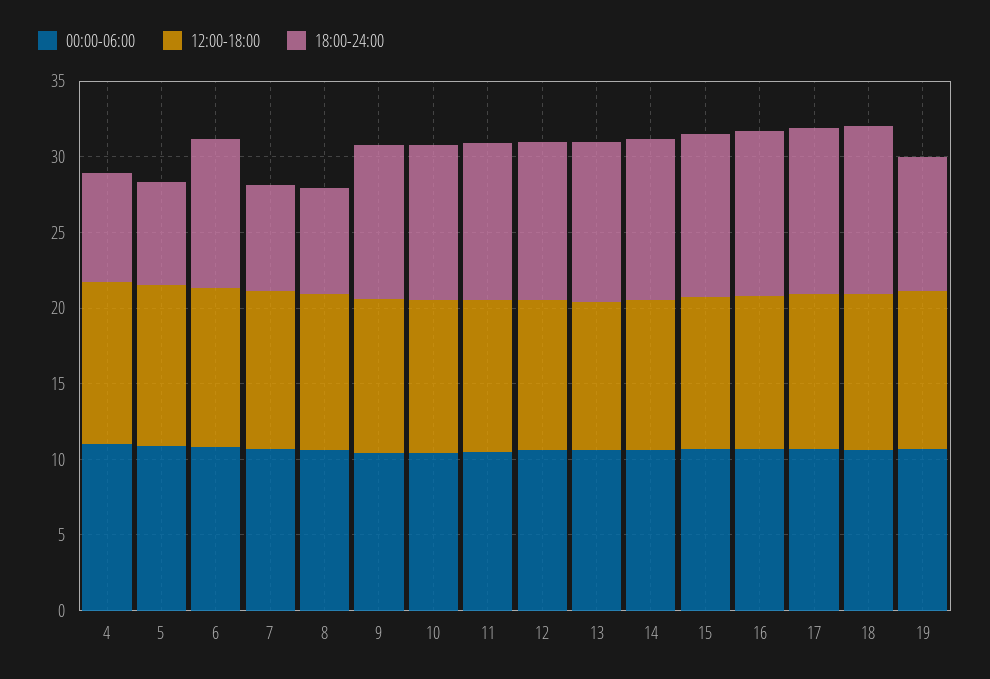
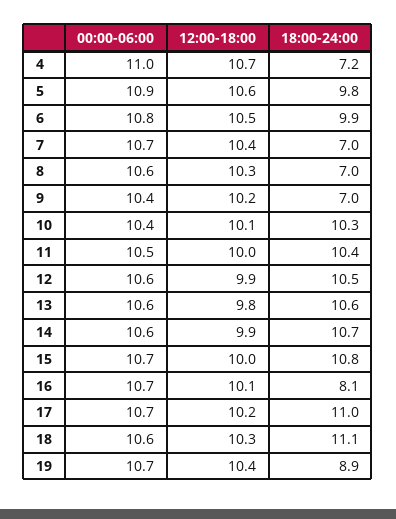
18:00-24:00, 5: 7 -> 9.8
18:00-24:00, 9: 10 -> 7
18:00-24:00, 16: 11 -> 8.1

